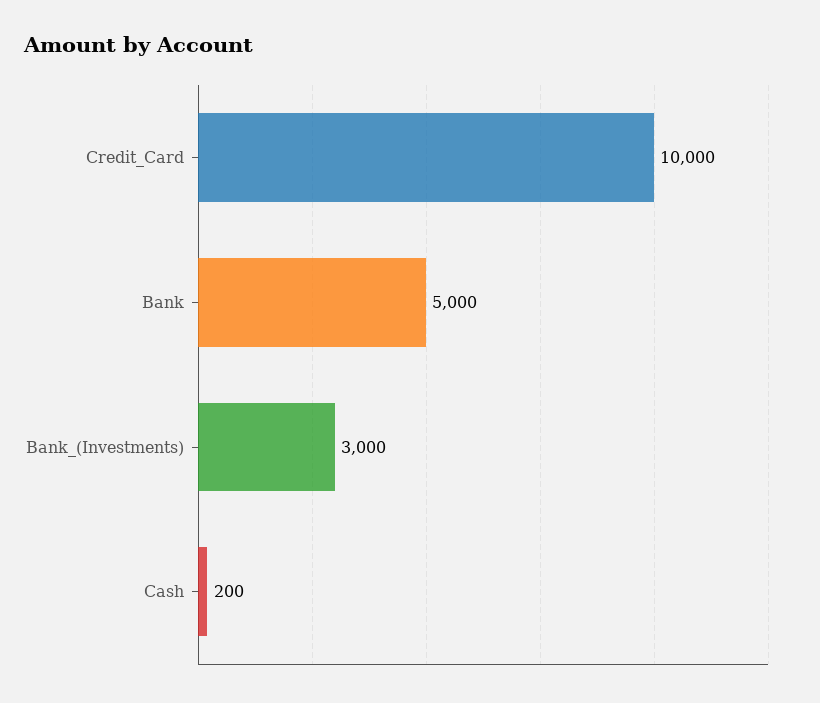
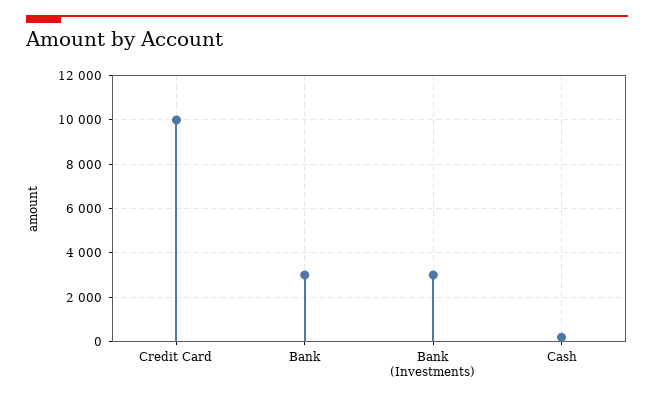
Bank: 5000 -> 3000

